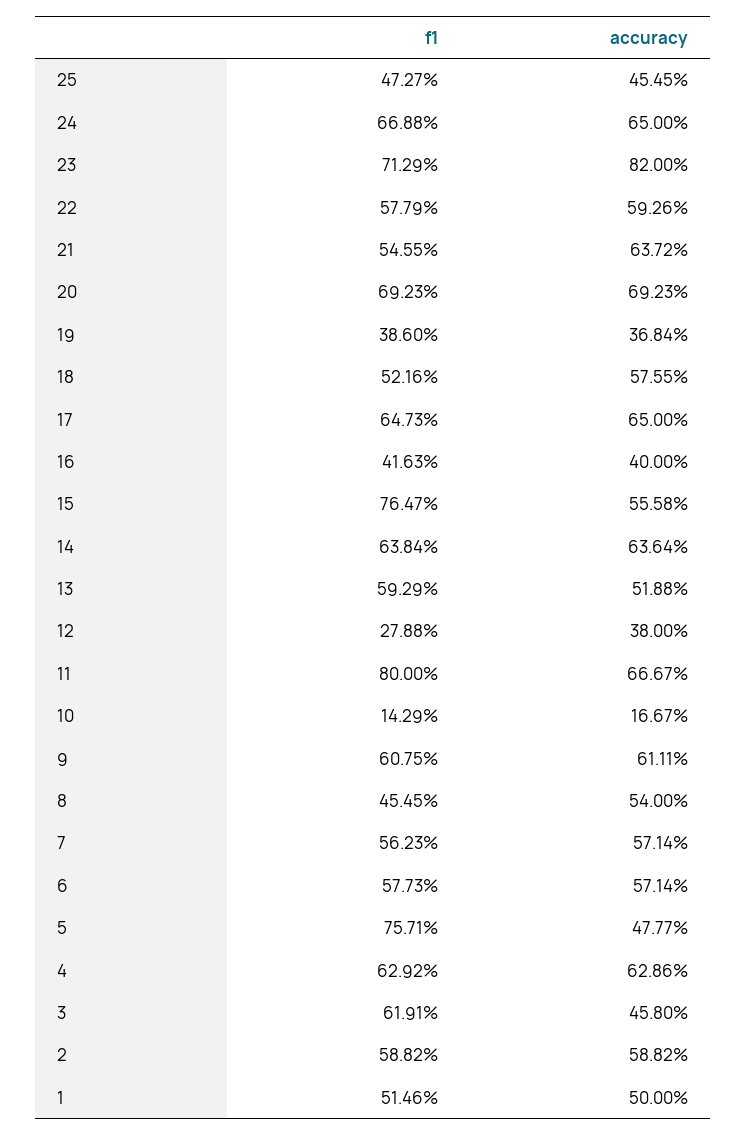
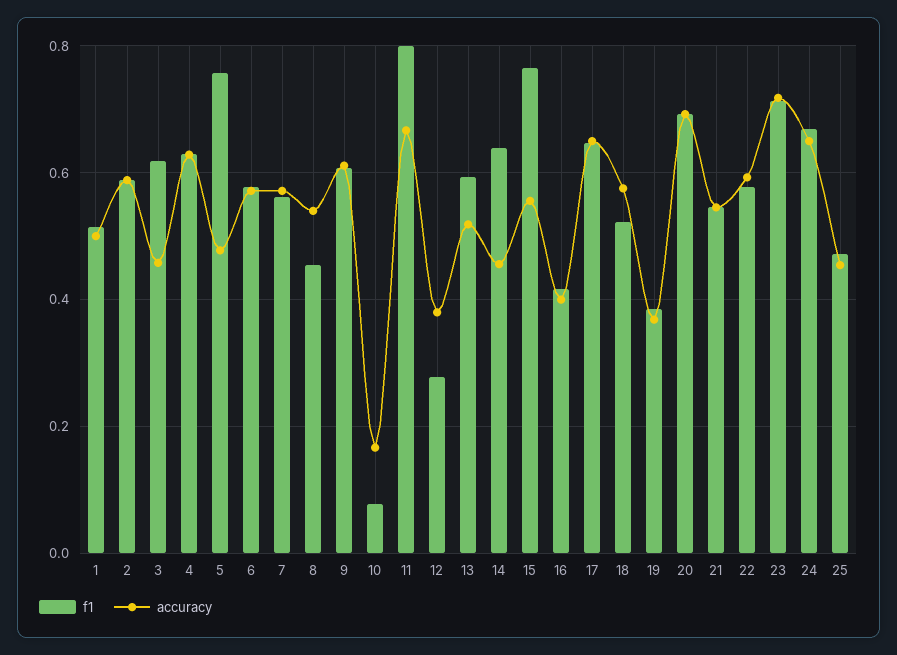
accuracy, 23: 0.82 -> 0.72
accuracy, 21: 0.6372 -> 0.54
accuracy, 14: 0.6364 -> 0.46
f1, 10: 0.1429 -> 0.08

